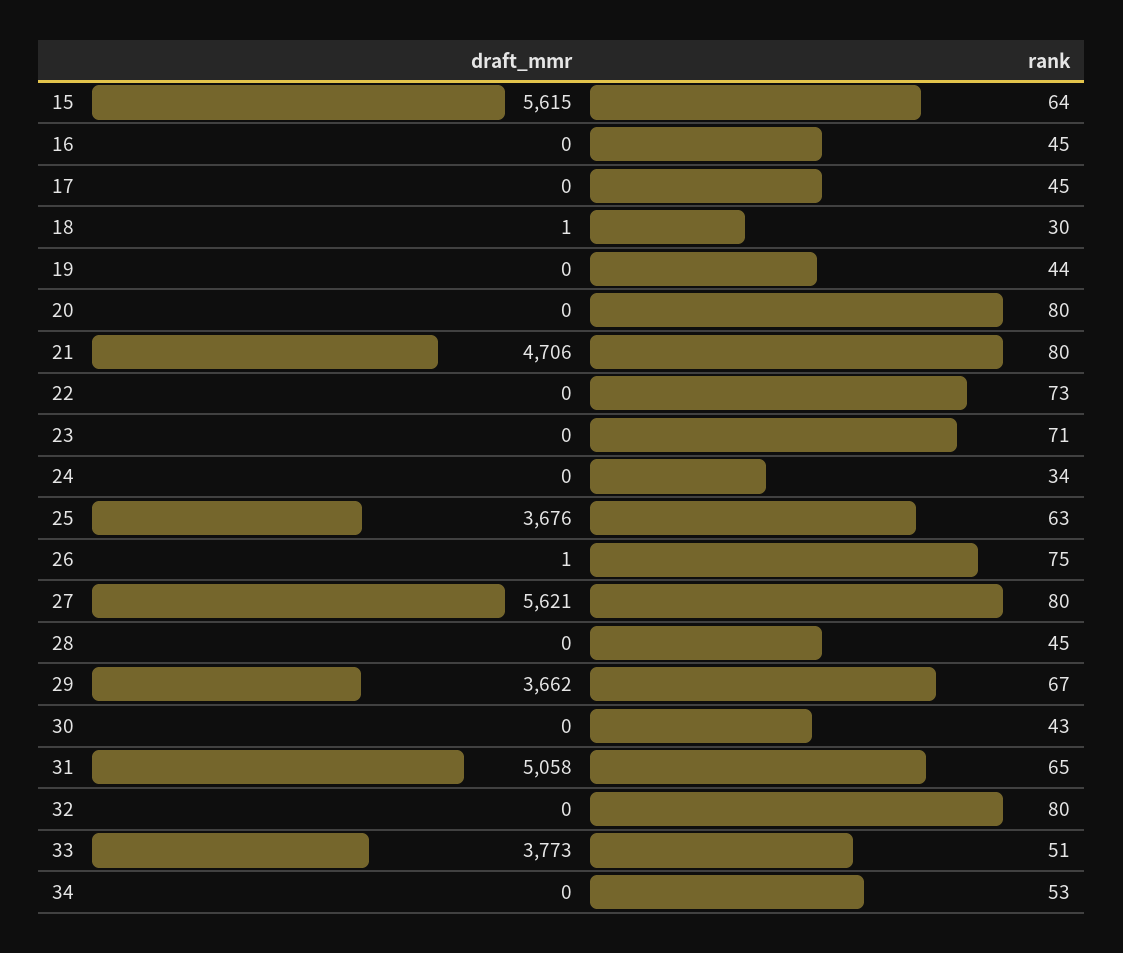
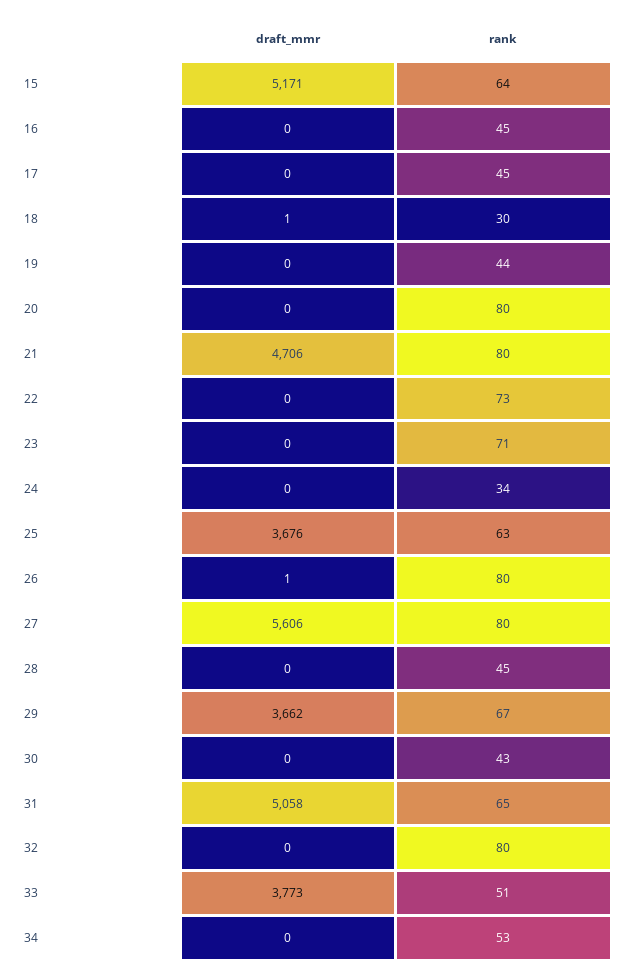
draft_mmr, 15: 5615 -> 5171
rank, 26: 75 -> 80
draft_mmr, 27: 5621 -> 5606

